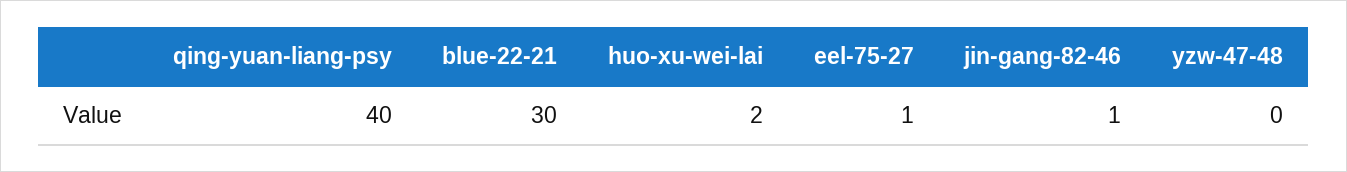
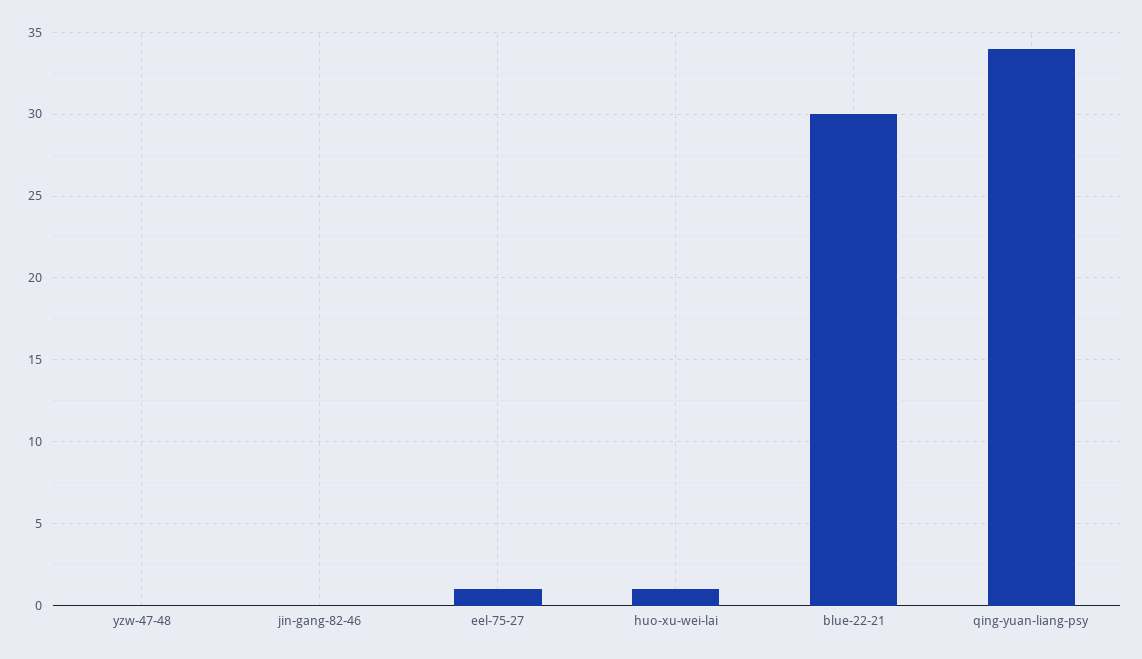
qing-yuan-liang-psy: 40 -> 34
huo-xu-wei-lai: 2 -> 1
jin-gang-82-46: 1 -> 0

